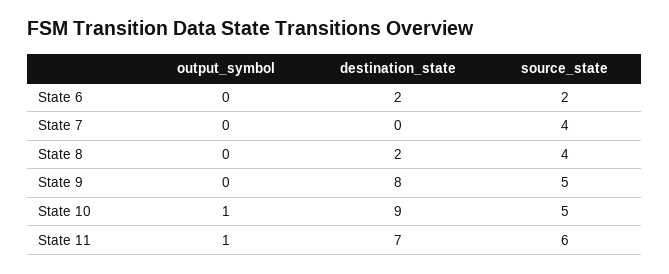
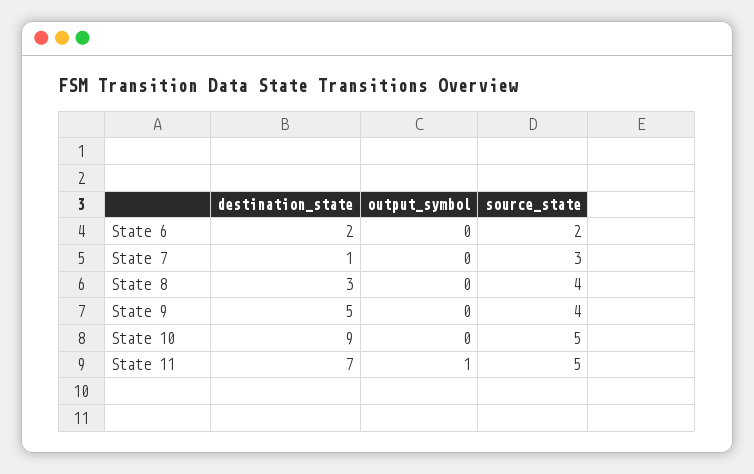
destination_state, State 7: 0 -> 1
source_state, State 7: 4 -> 3
destination_state, State 8: 2 -> 3
destination_state, State 9: 8 -> 5
source_state, State 9: 5 -> 4
output_symbol, State 10: 1 -> 0
source_state, State 11: 6 -> 5

